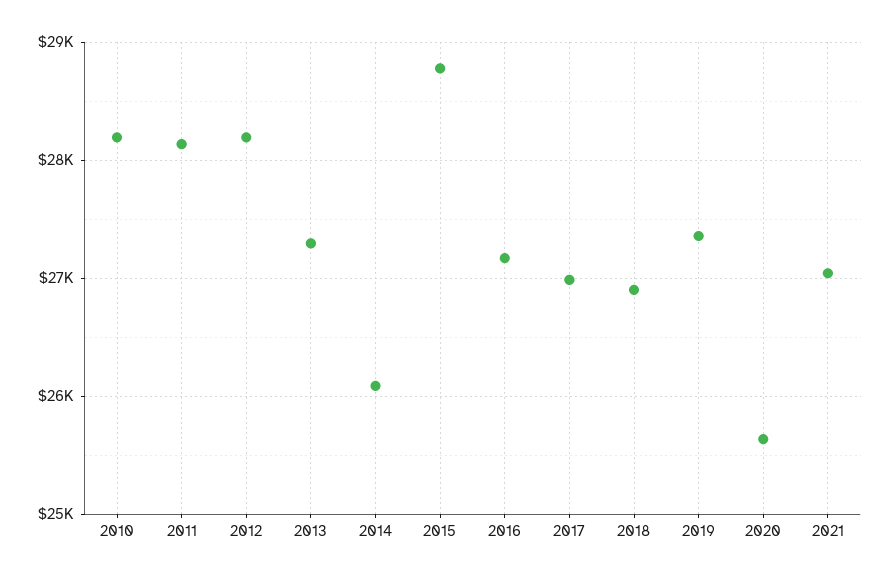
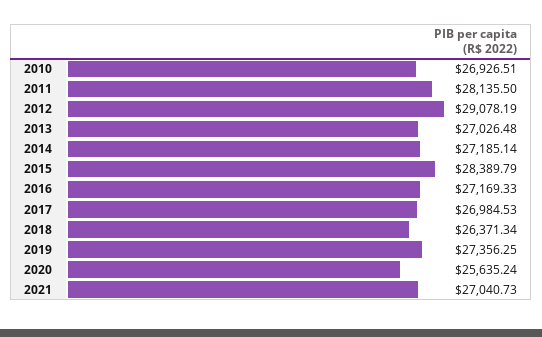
2010: 28200 -> 26926.51
2012: 28200 -> 29078.19
2013: 27300 -> 27026.48
2014: 26100 -> 27185.14
2015: 28800 -> 28389.79
2018: 26900 -> 26371.34

